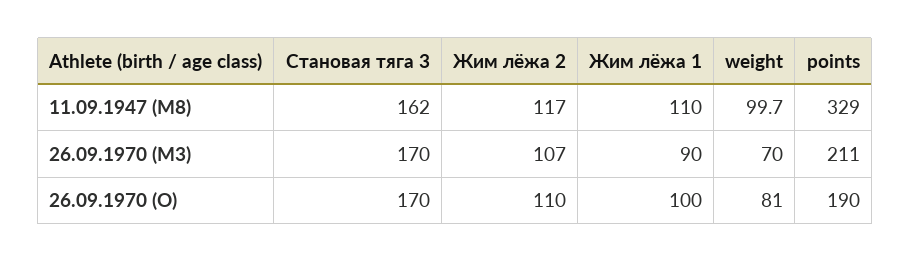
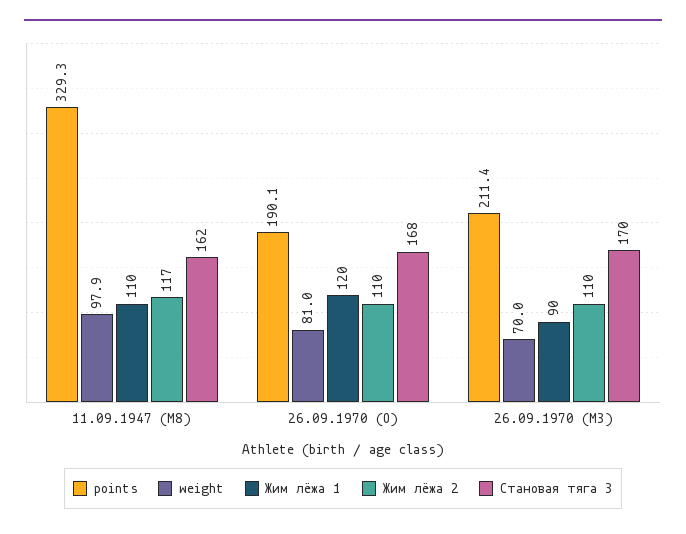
weight, 11.09.1947 (M8): 99.7 -> 97.9
Жим лёжа 2, 26.09.1970 (M3): 107 -> 110
Становая тяга 3, 26.09.1970 (O): 170 -> 168
Жим лёжа 1, 26.09.1970 (O): 100 -> 120

